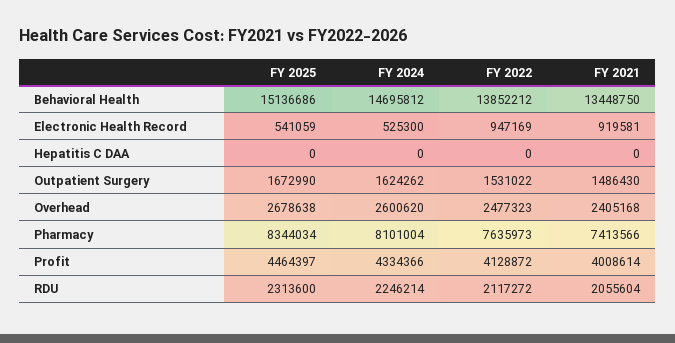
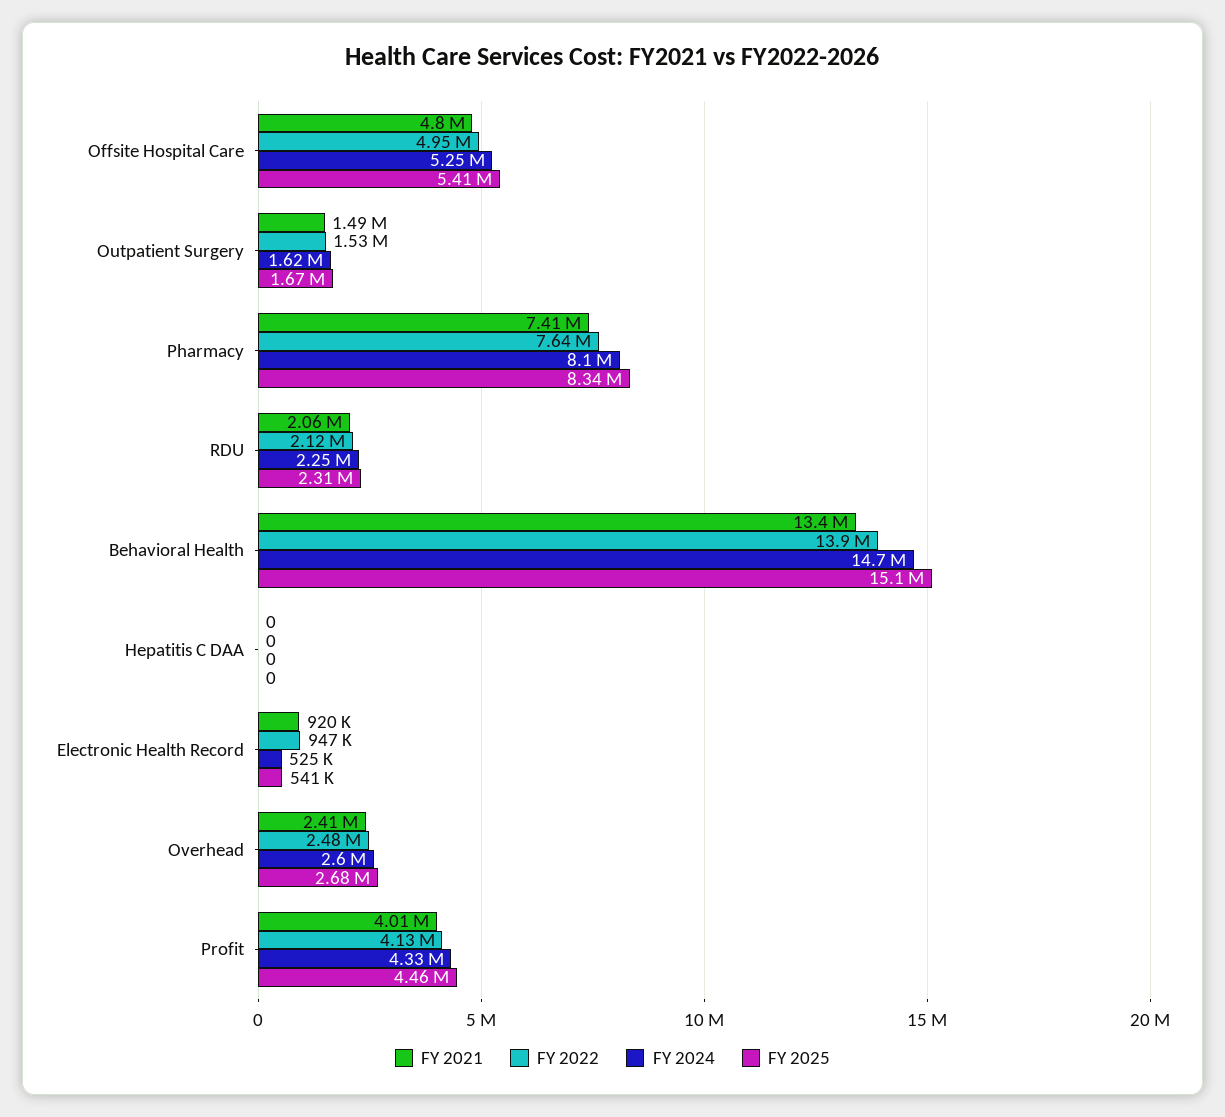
FY 2021, Offsite Hospital Care: none -> 4800000
FY 2022, Offsite Hospital Care: none -> 4950000
FY 2024, Offsite Hospital Care: none -> 5250000
FY 2025, Offsite Hospital Care: none -> 5410000

